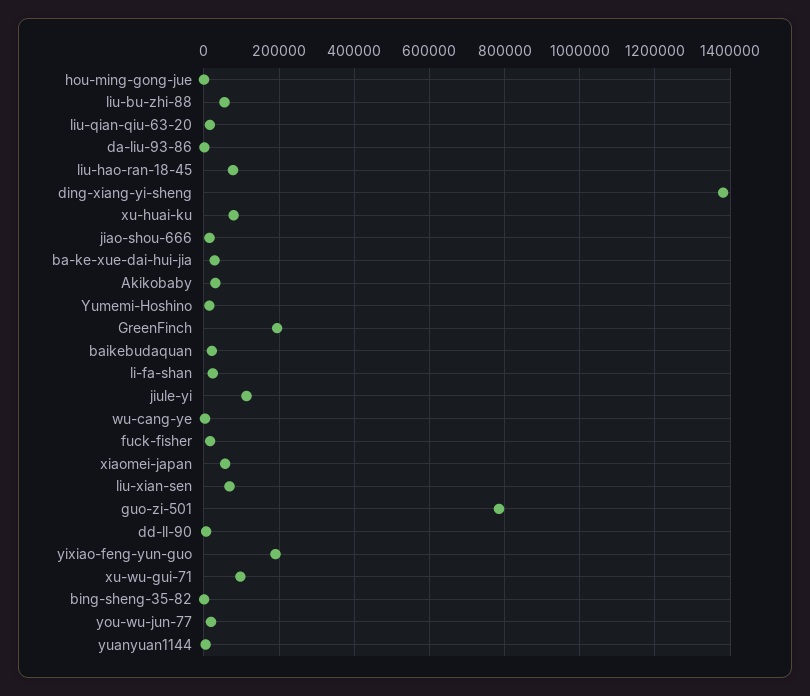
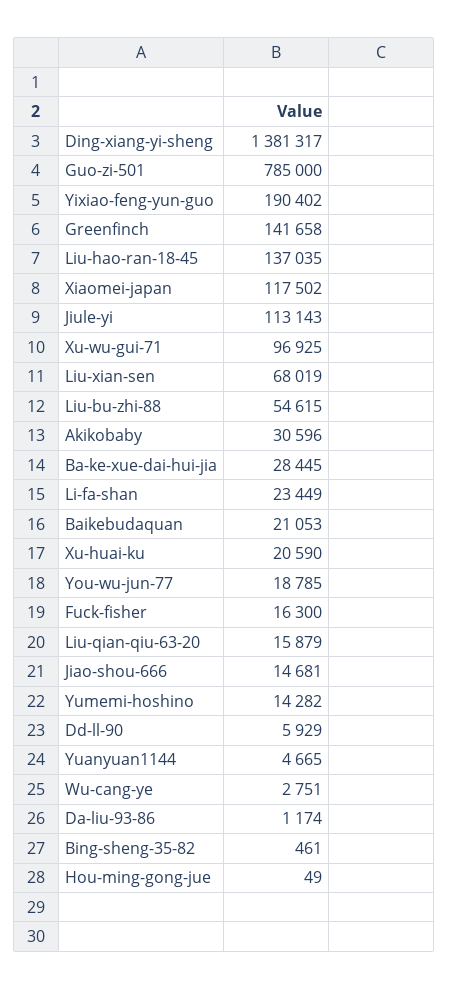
liu-hao-ran-18-45: 80000 -> 137035
xu-huai-ku: 80000 -> 20590
GreenFinch: 200000 -> 141658
xiaomei-japan: 60000 -> 117502

